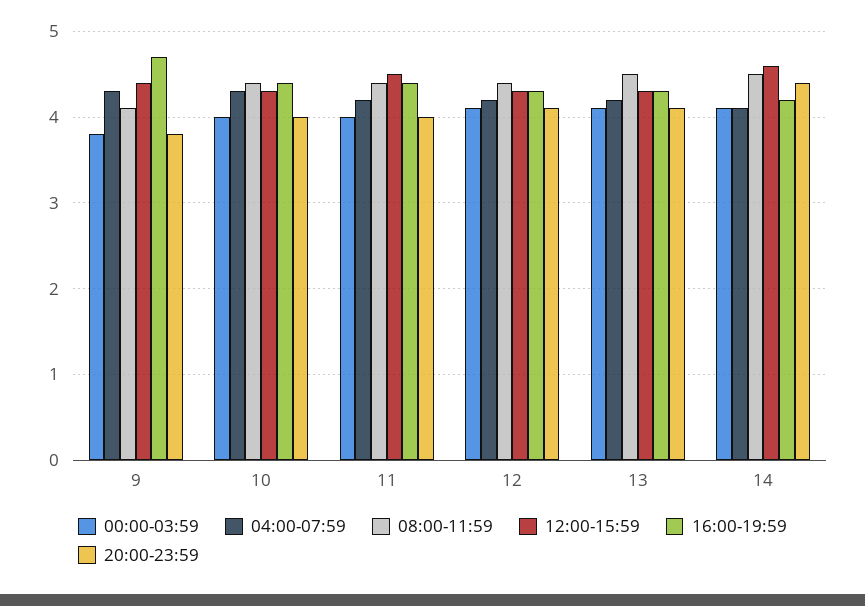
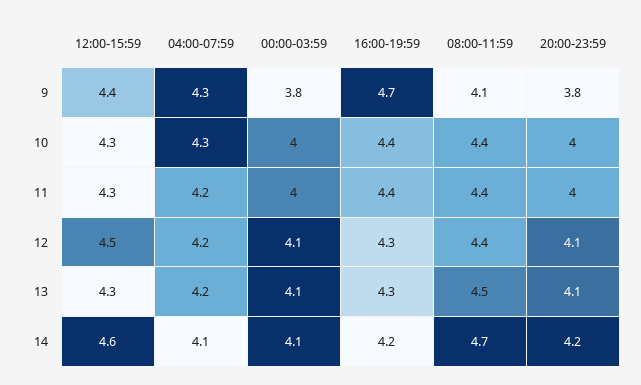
12:00-15:59, 11: 4.5 -> 4.3
12:00-15:59, 12: 4.3 -> 4.5
08:00-11:59, 14: 4.5 -> 4.7
20:00-23:59, 14: 4.4 -> 4.2

